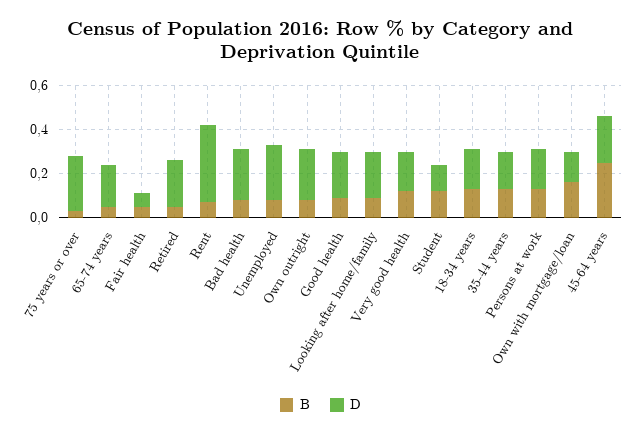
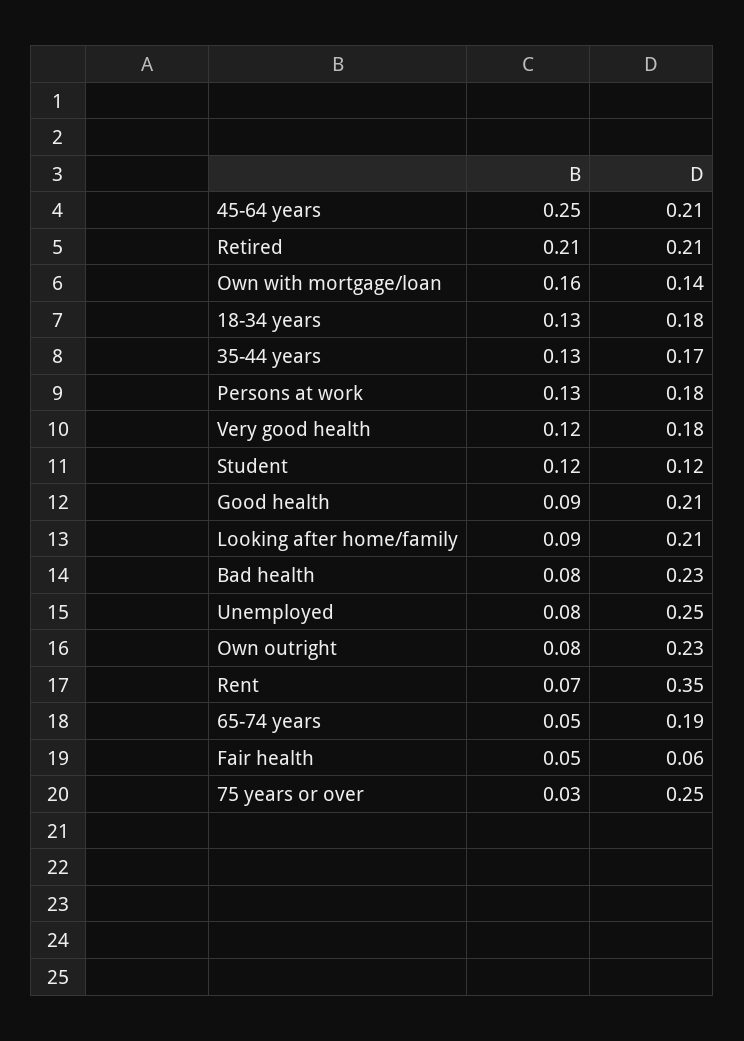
B, Retired: 0.05 -> 0.21

